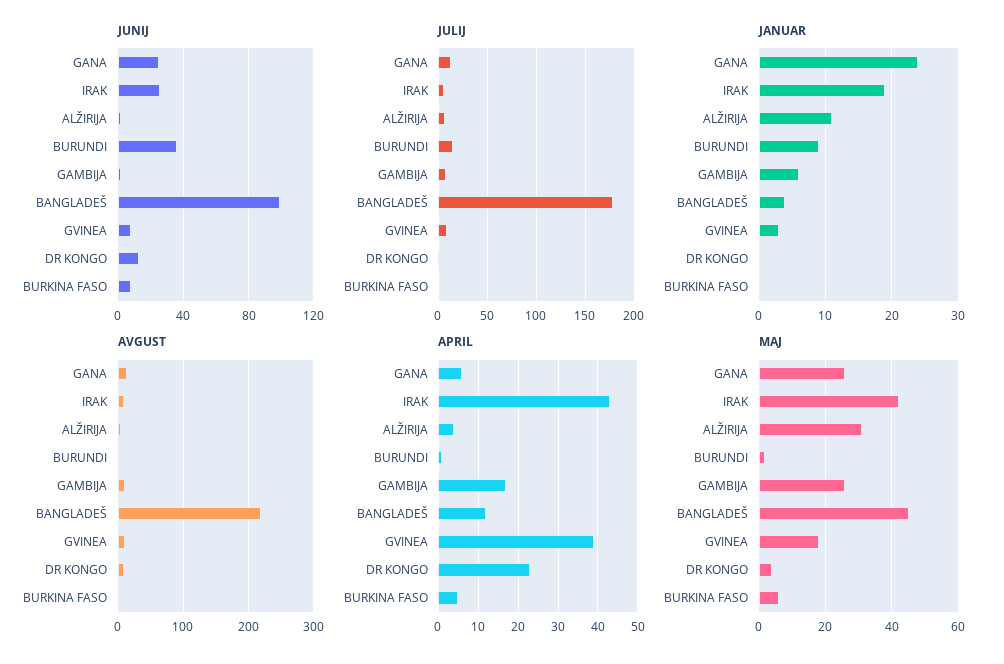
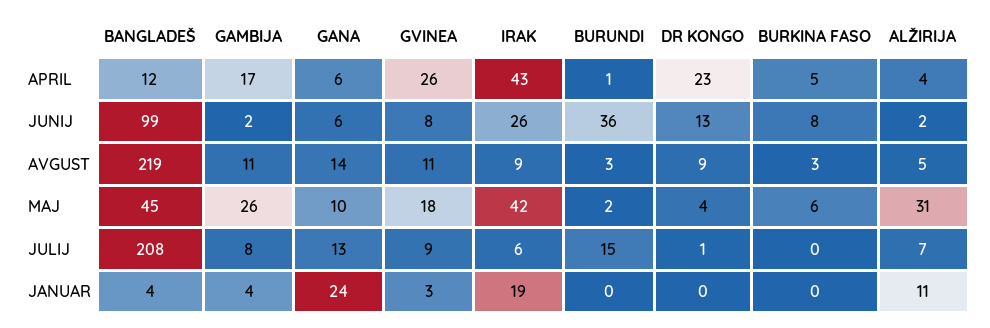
JUNIJ, GANA: 25 -> 6
JULIJ, BANGLADEŠ: 180 -> 208
JANUAR, BURUNDI: 9 -> 0
JANUAR, GAMBIJA: 6 -> 4
APRIL, GVINEA: 40 -> 26
MAJ, GANA: 25 -> 10

